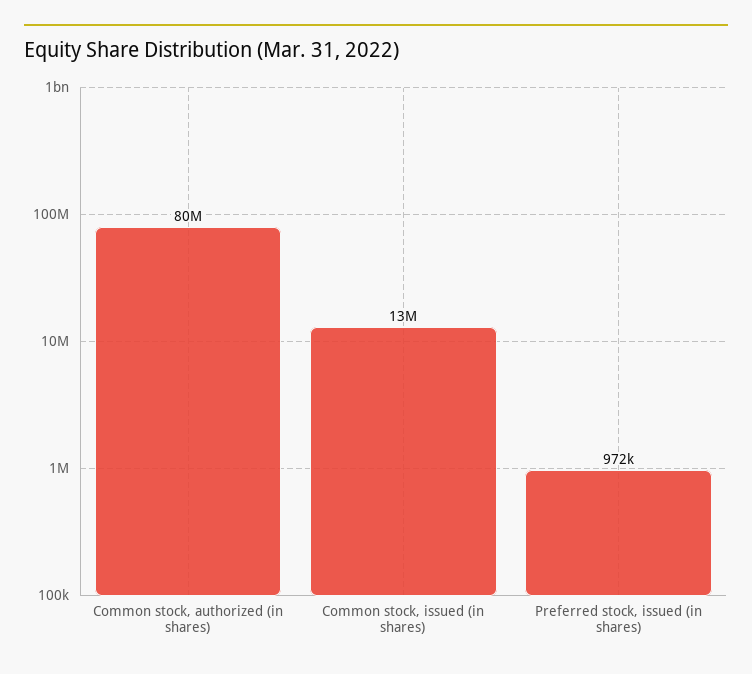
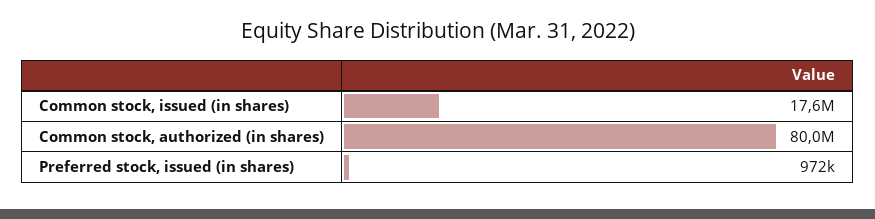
Common stock, issued (in shares): 13000000 -> 17600000

